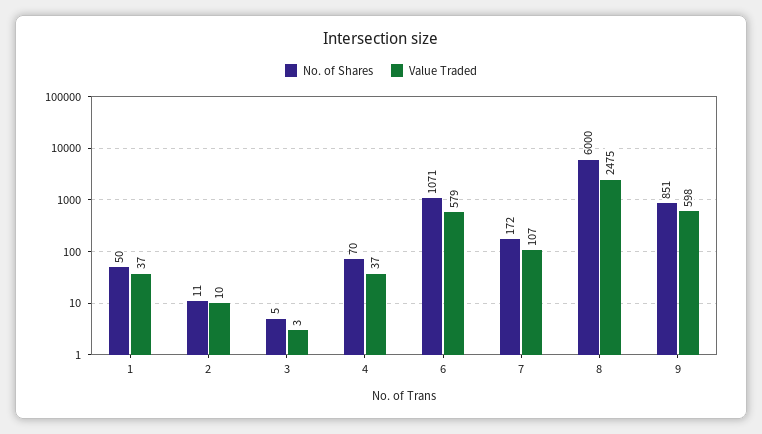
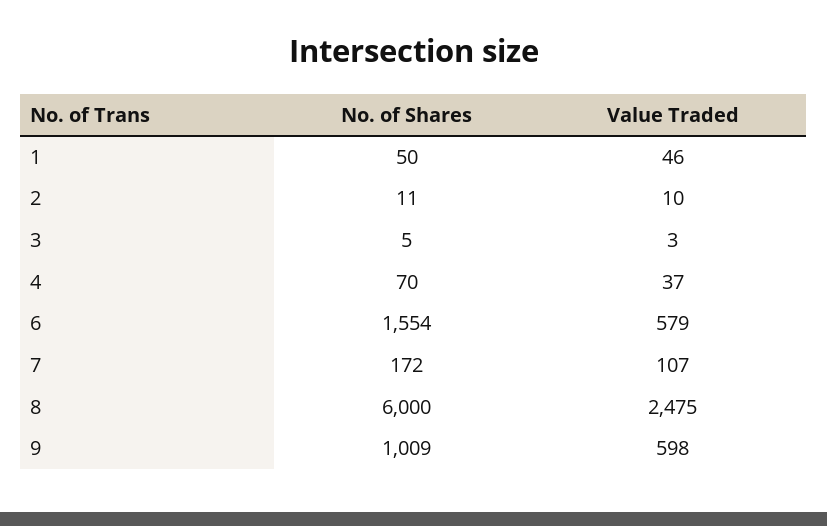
Value Traded, 1: 37 -> 46
No. of Shares, 6: 1071 -> 1554
No. of Shares, 9: 851 -> 1009

